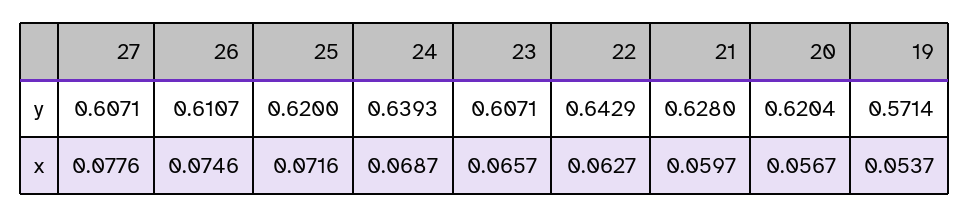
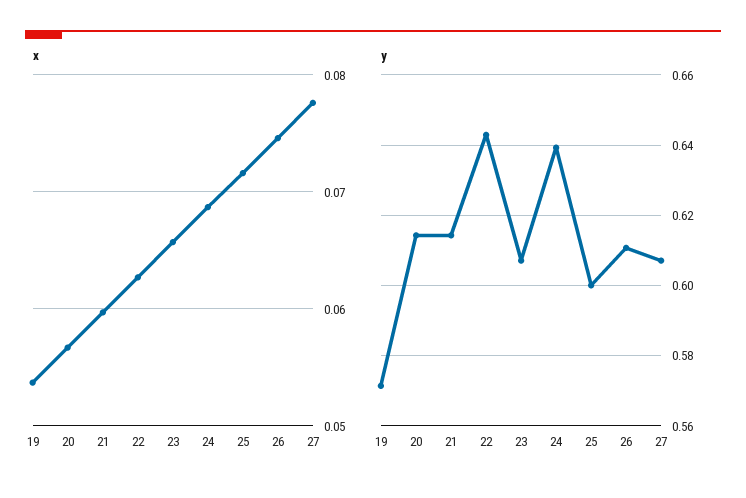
y, 25: 0.62 -> 0.6
y, 21: 0.628 -> 0.614
y, 20: 0.6204 -> 0.614

